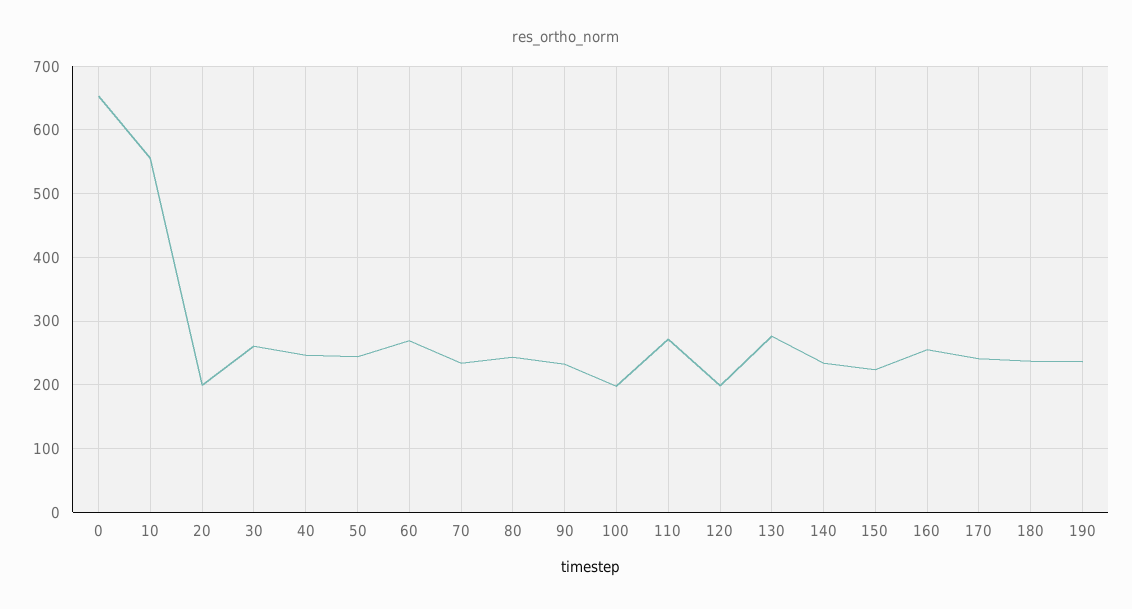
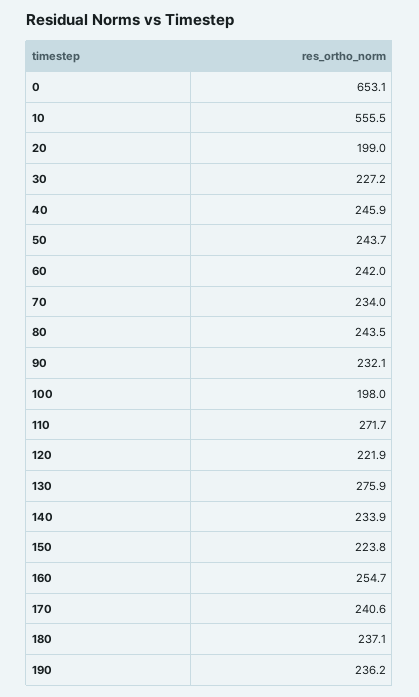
30: 260 -> 227.2
60: 270 -> 242
120: 200 -> 221.9

